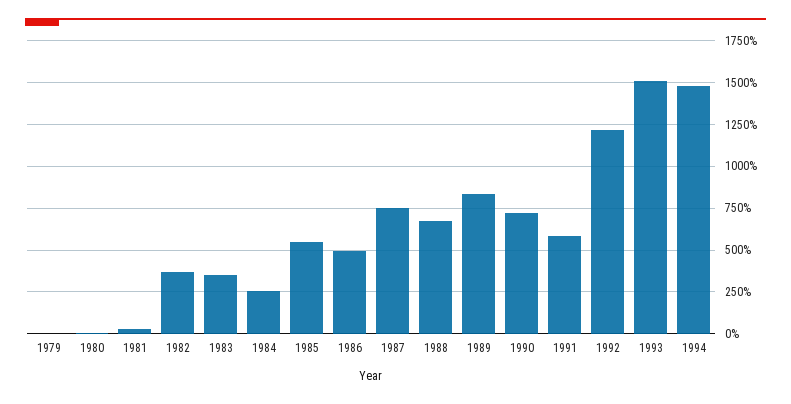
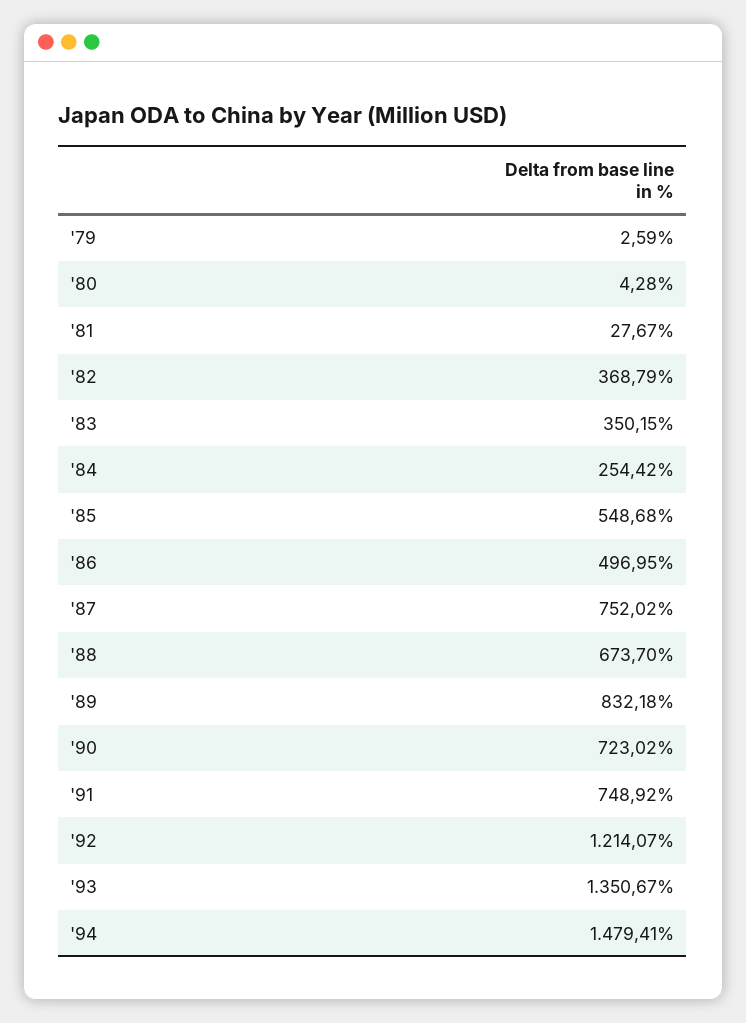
1991: 600 -> 748.92
1993: 1500 -> 1350.67

